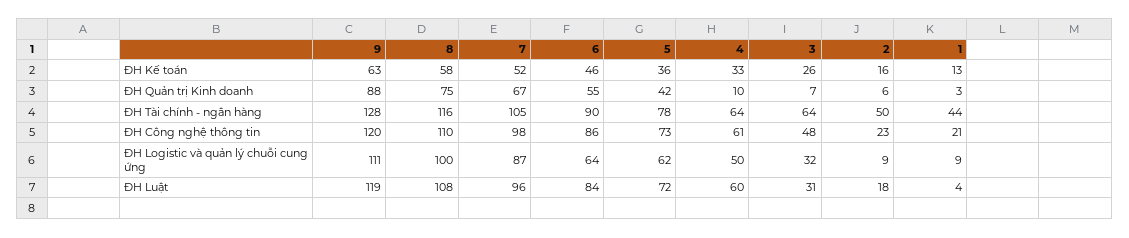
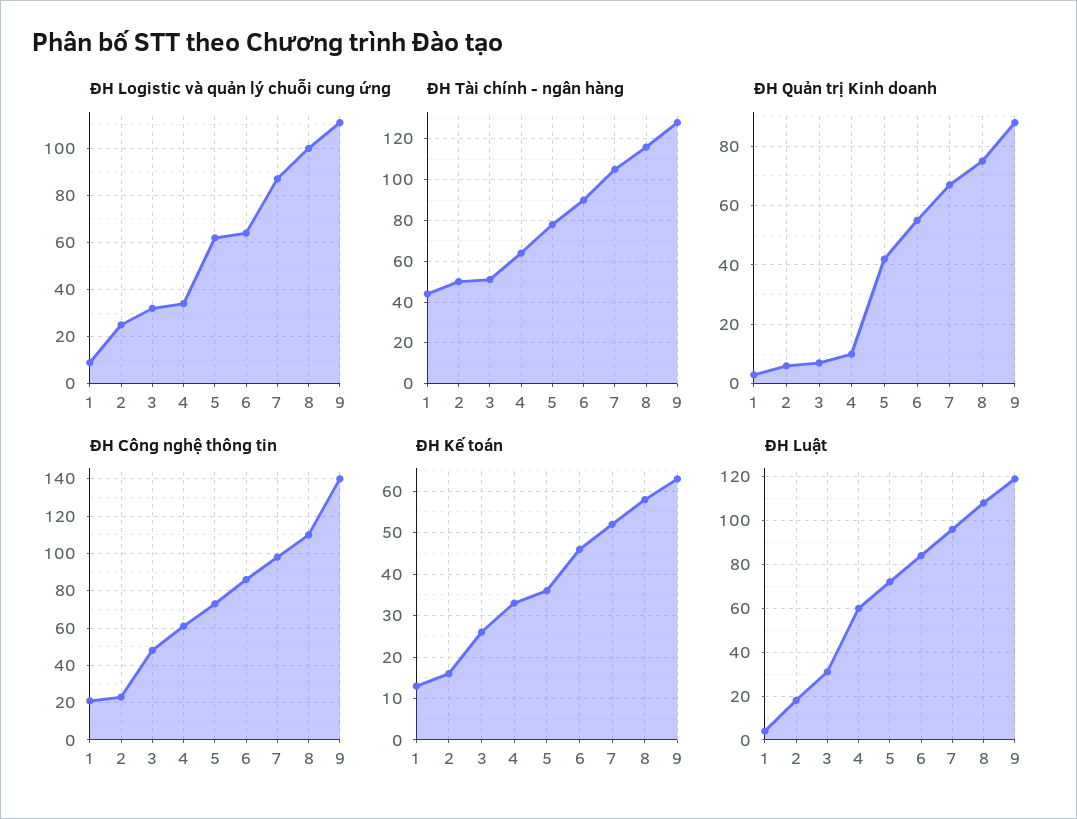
ĐH Tài chính - ngân hàng, 3: 64 -> 50
ĐH Công nghệ thông tin, 9: 120 -> 140
ĐH Logistic và quản lý chuỗi cung ứng, 4: 50 -> 35
ĐH Logistic và quản lý chuỗi cung ứng, 2: 9 -> 25

